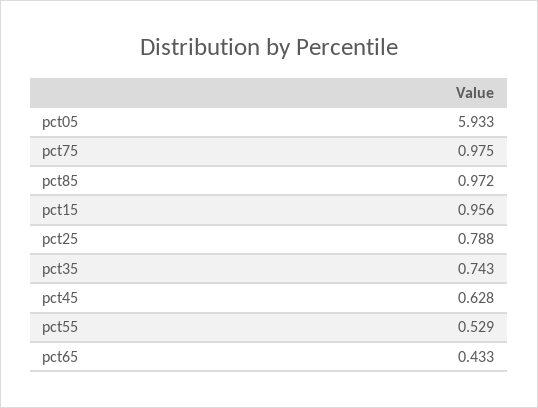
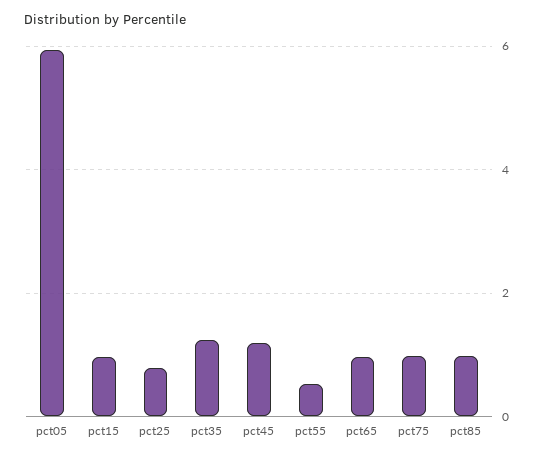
pct35: 0.743 -> 1.2
pct45: 0.628 -> 1.2
pct65: 0.433 -> 1

